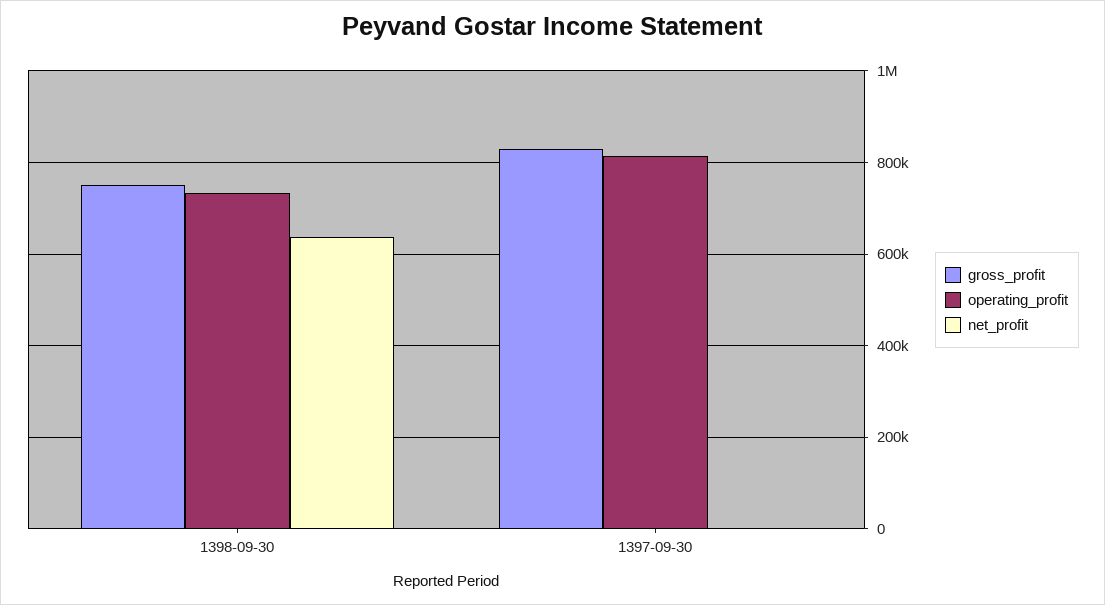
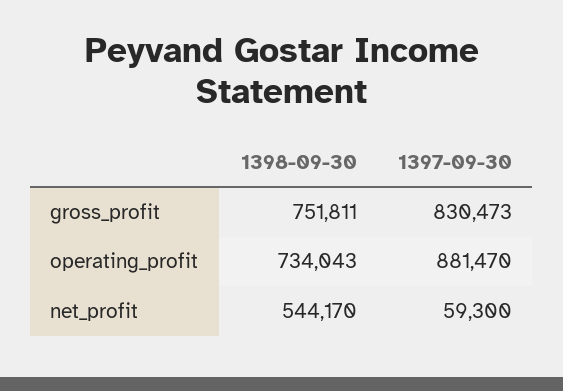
net_profit, 1398-09-30: 640000 -> 544170
operating_profit, 1397-09-30: 820000 -> 881470
net_profit, 1397-09-30: 0 -> 59300

